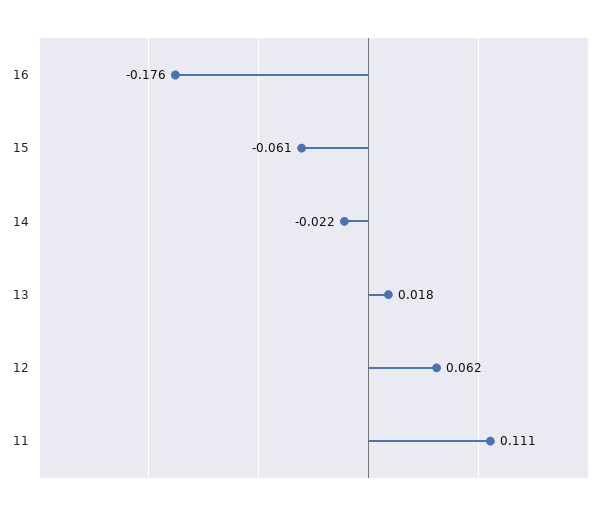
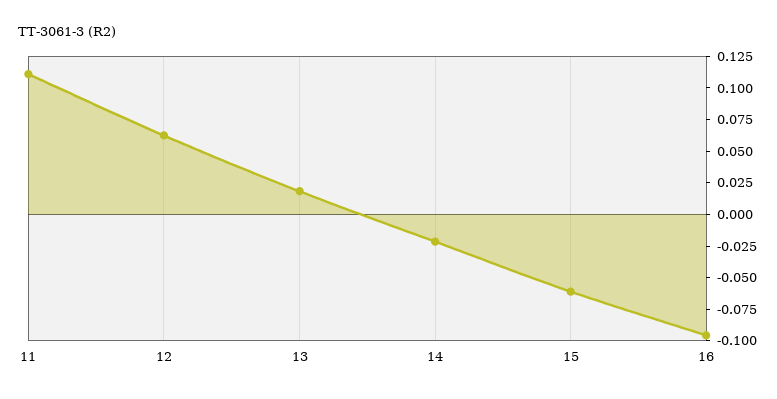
16: -0.176 -> -0.1

